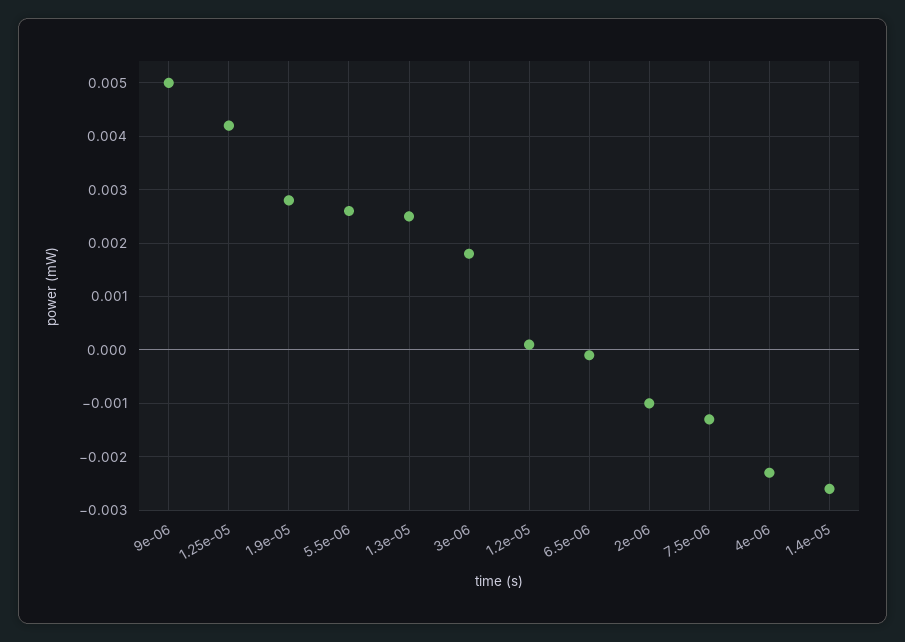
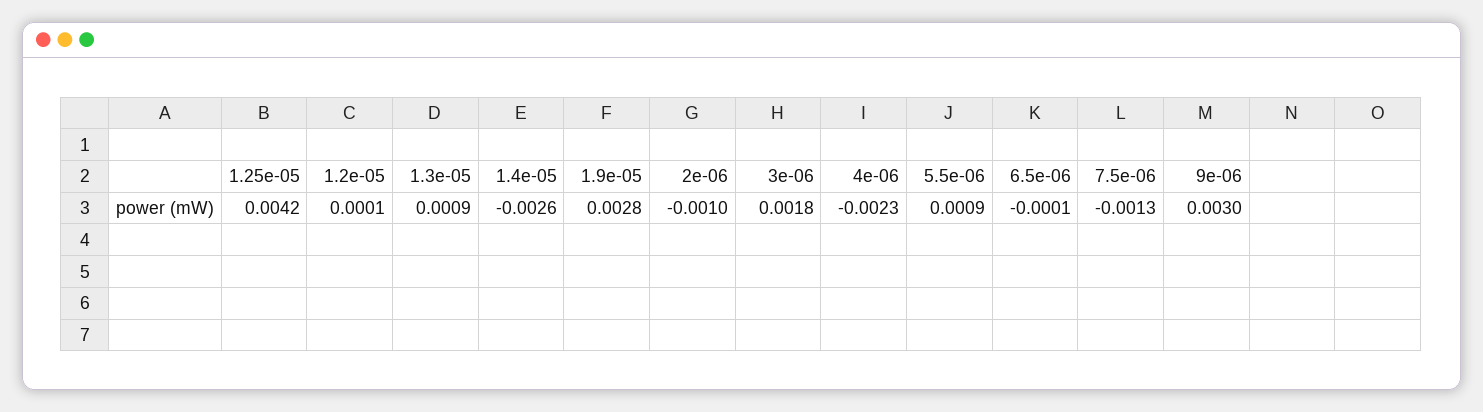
9e-06: 0.005 -> 0.003
5.5e-06: 0.0025 -> 0.0009
1.3e-05: 0.0025 -> 0.0009

